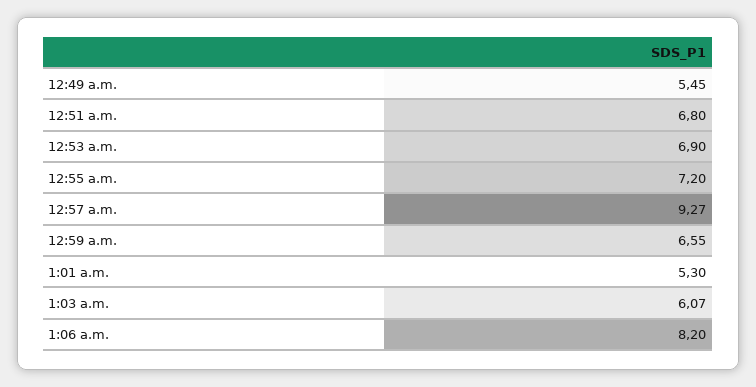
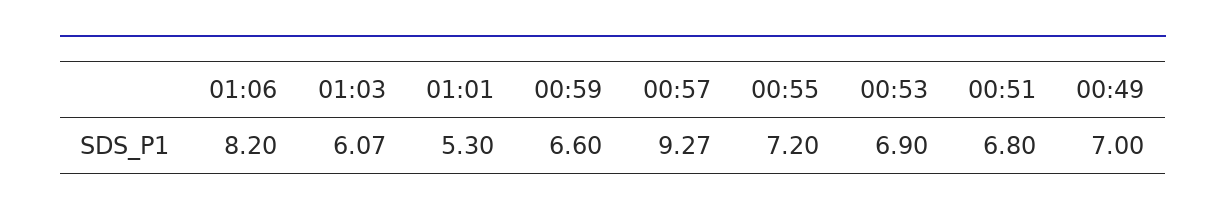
12:49 a.m.: 5.45 -> 7
12:59 a.m.: 6.55 -> 6.6

